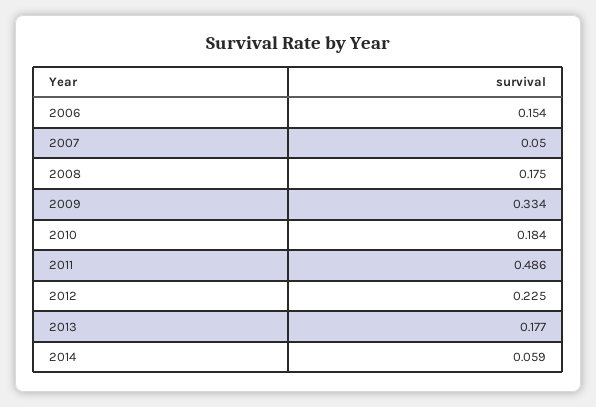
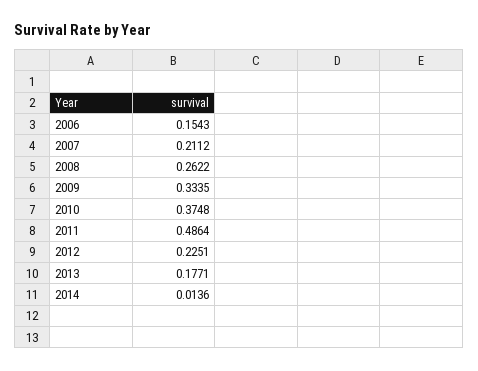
2007: 0.05 -> 0.2112
2008: 0.175 -> 0.2622
2010: 0.184 -> 0.3748
2014: 0.059 -> 0.0136

